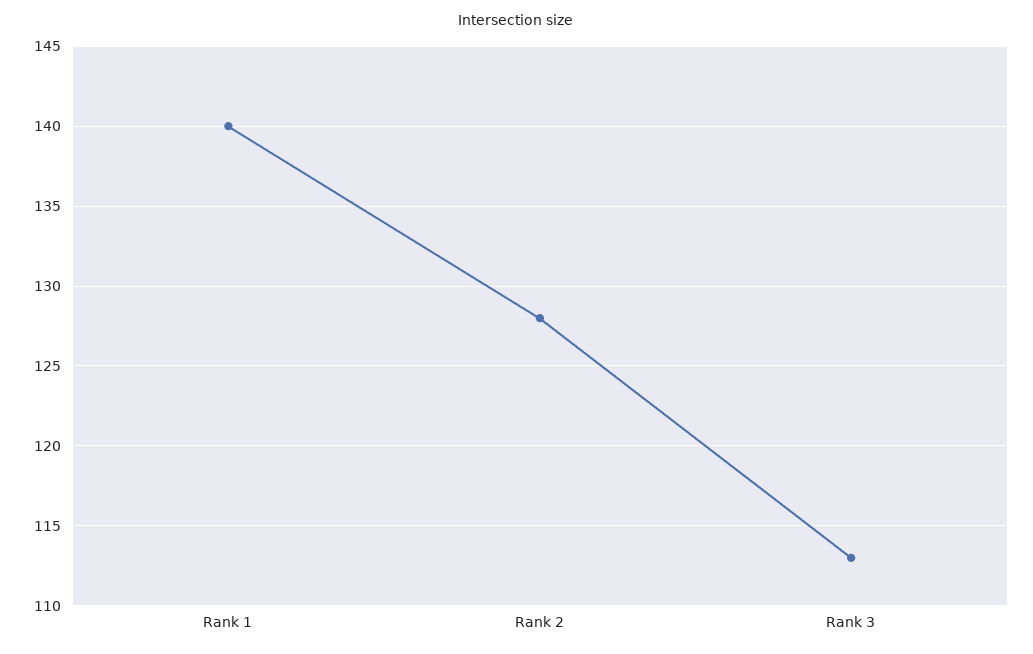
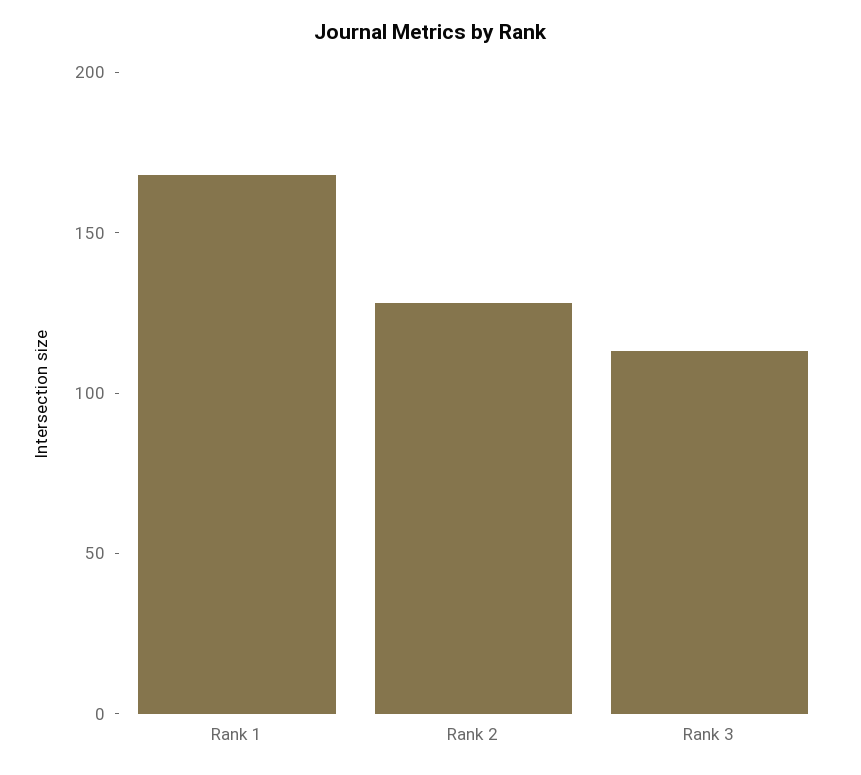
Rank 1: 140 -> 170

